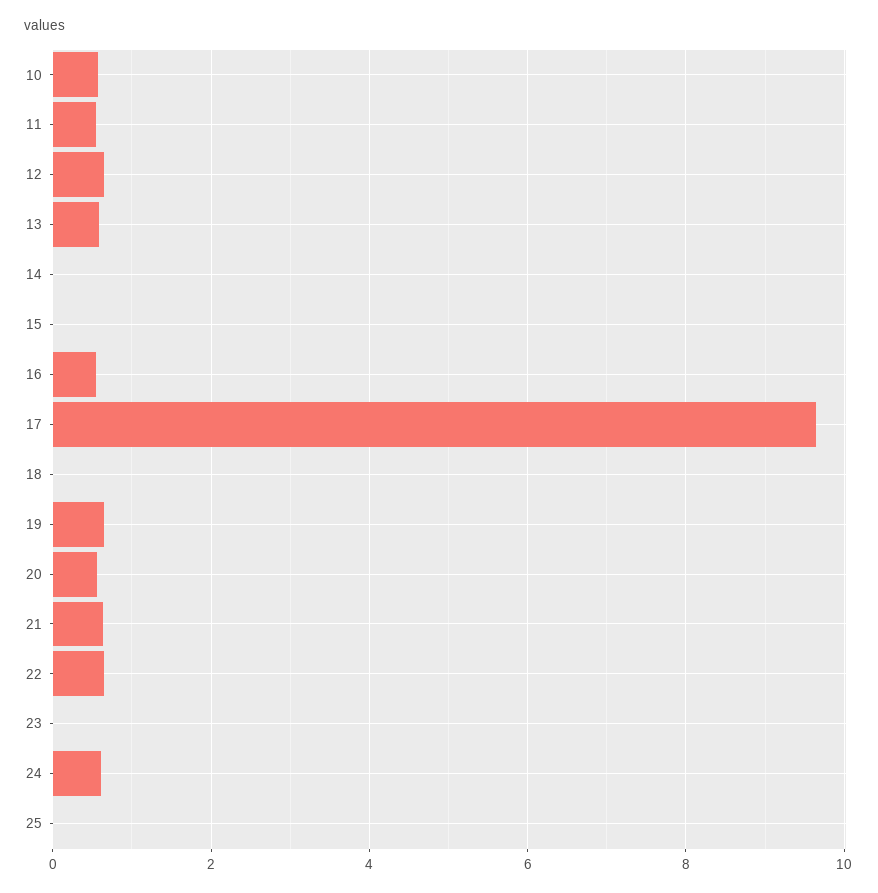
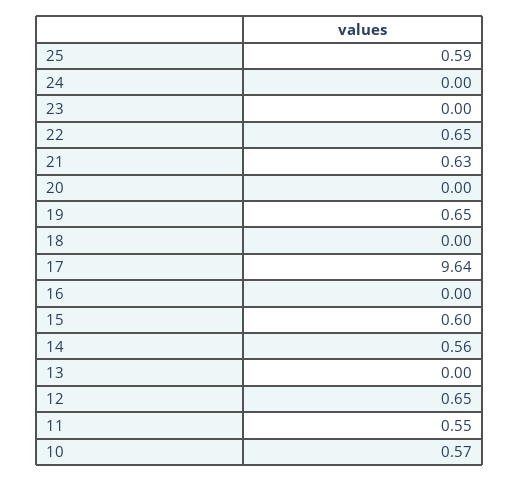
13: 0.6 -> 0
14: 0 -> 0.56
15: 0 -> 0.6
16: 0.6 -> 0
20: 0.6 -> 0
24: 0.6 -> 0
25: 0 -> 0.59

